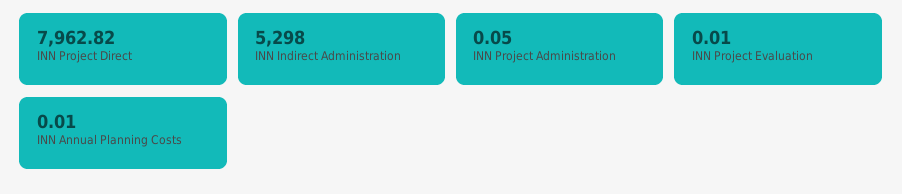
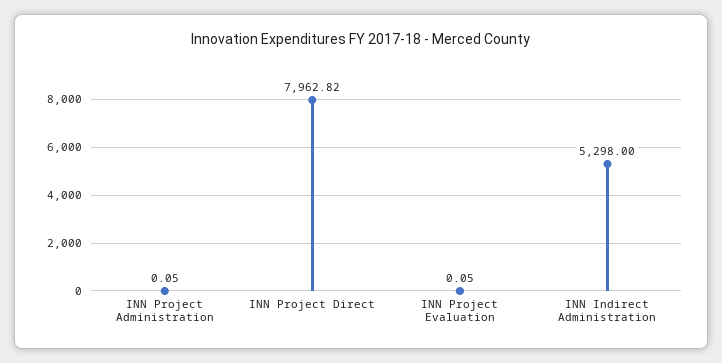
INN Project Evaluation: 0.01 -> 0.05
INN Annual Planning Costs: 0.01 -> none

